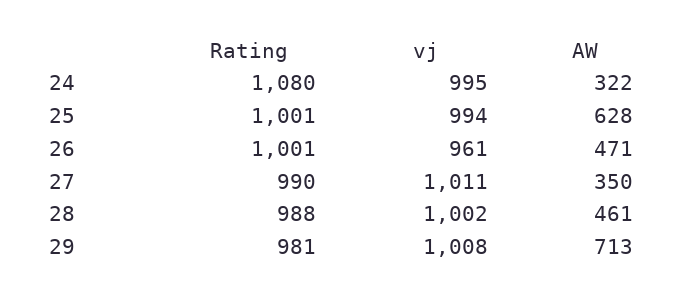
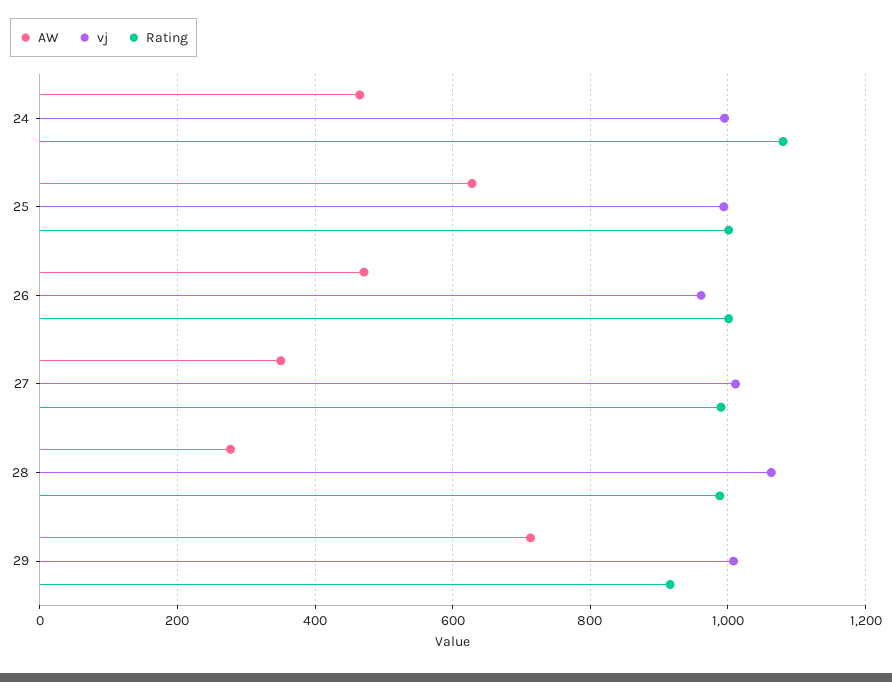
AW, 24: 322 -> 460
vj, 28: 1002 -> 1060
AW, 28: 461 -> 280
Rating, 29: 981 -> 920

